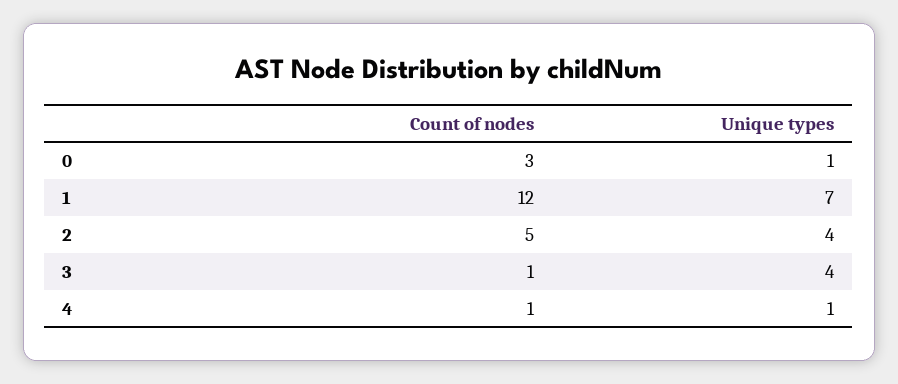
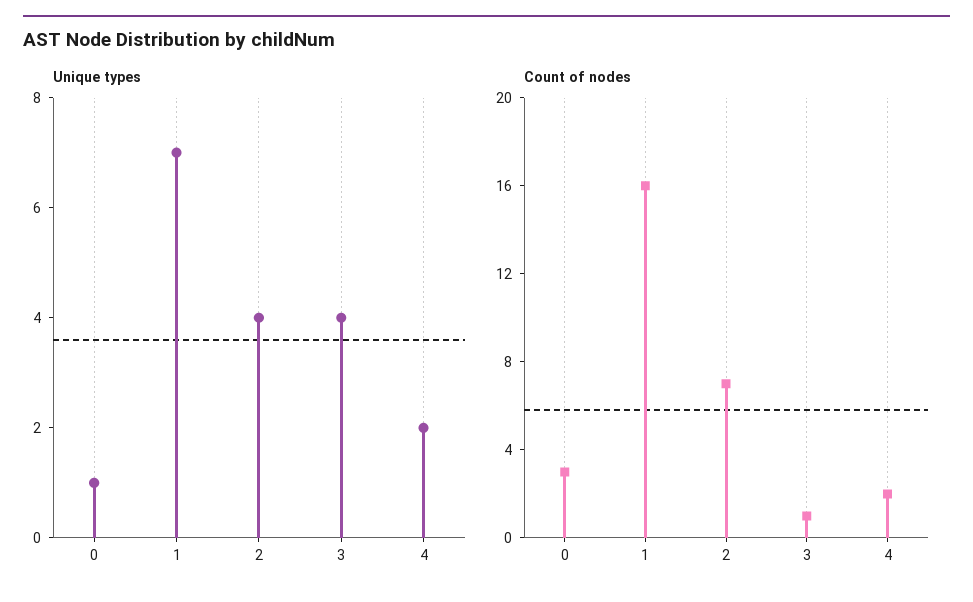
Count of nodes, 1: 12 -> 16
Count of nodes, 2: 5 -> 7
Count of nodes, 4: 1 -> 2
Unique types, 4: 1 -> 2

